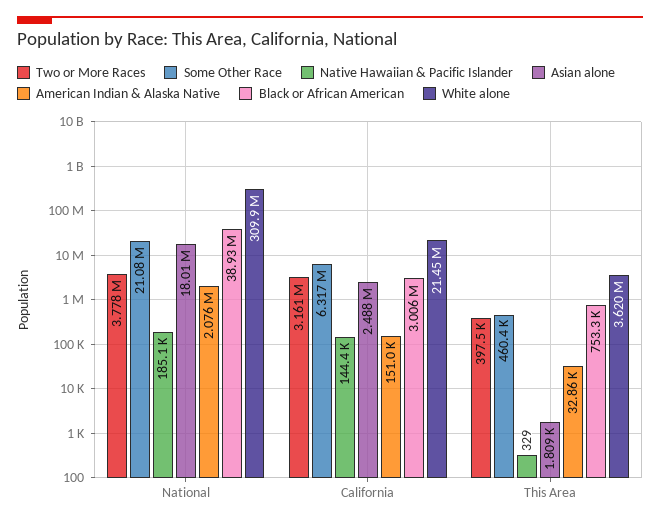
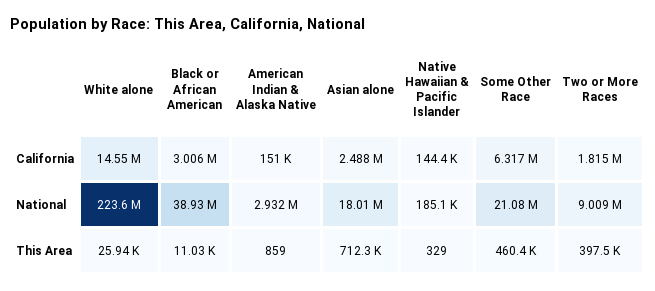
Two or More Races, National: 3778000 -> 9009000
American Indian & Alaska Native, National: 2076000 -> 2932000
White alone, National: 309900000 -> 223600000
Two or More Races, California: 3161000 -> 1815000
White alone, California: 21450000 -> 14550000
Asian alone, This Area: 1809 -> 712300
American Indian & Alaska Native, This Area: 32860 -> 859
Black or African American, This Area: 753300 -> 11030
White alone, This Area: 3620000 -> 25940

